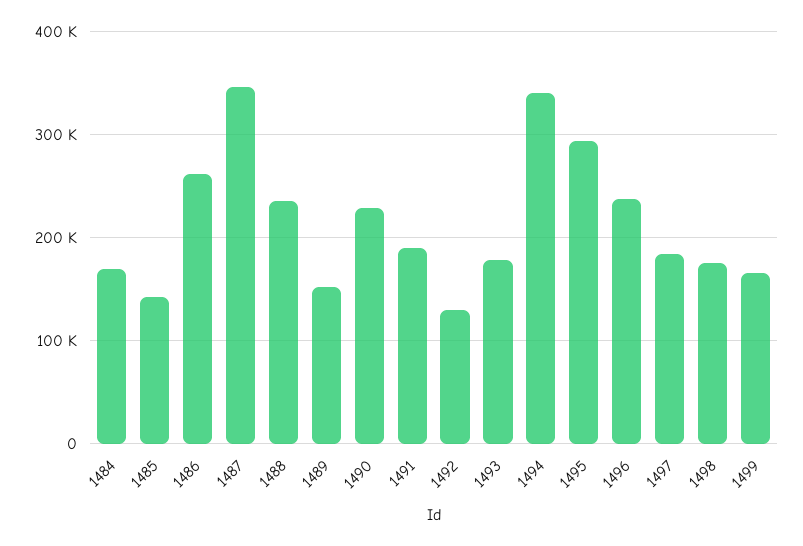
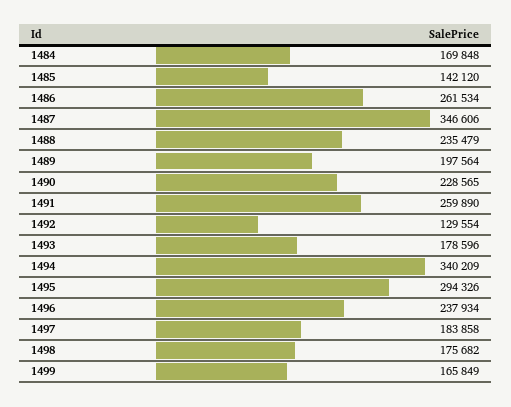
1489: 150000 -> 197564
1491: 190000 -> 259890

